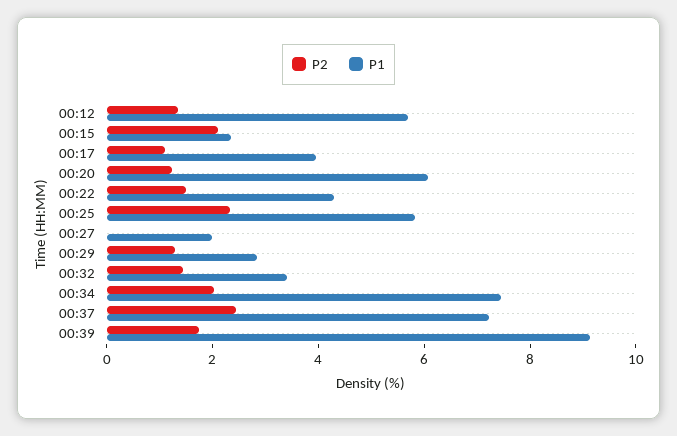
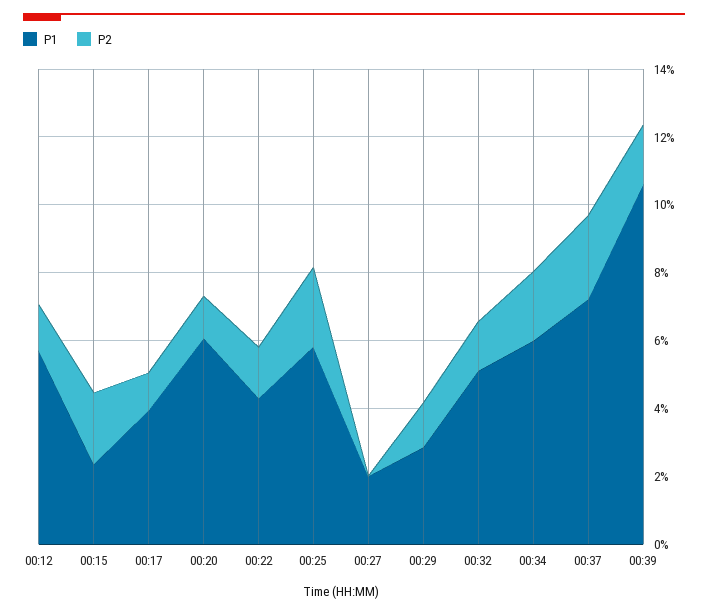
P1, 00:32: 3.5 -> 5
P1, 00:34: 7.5 -> 6
P1, 00:39: 9 -> 10.5

